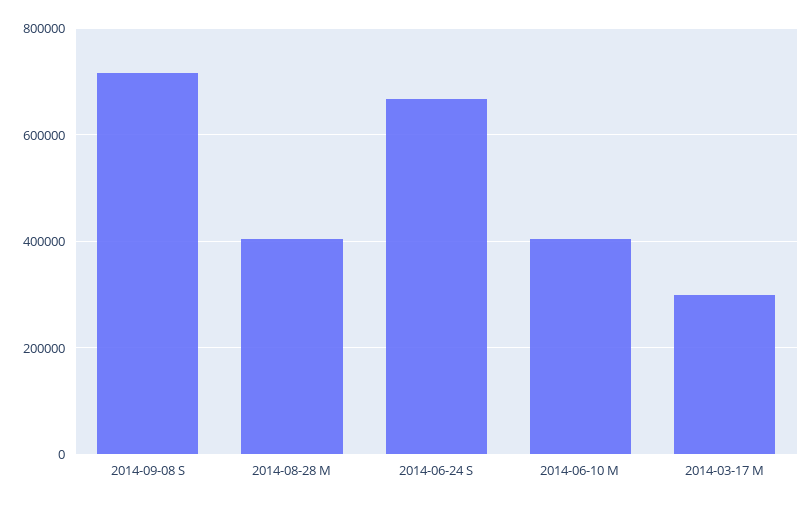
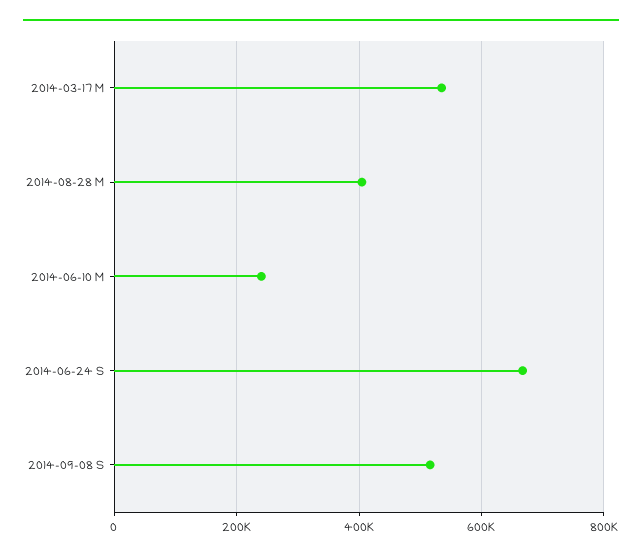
2014-09-08 S: 720000 -> 520000
2014-06-10 M: 400000 -> 240000
2014-03-17 M: 300000 -> 540000

